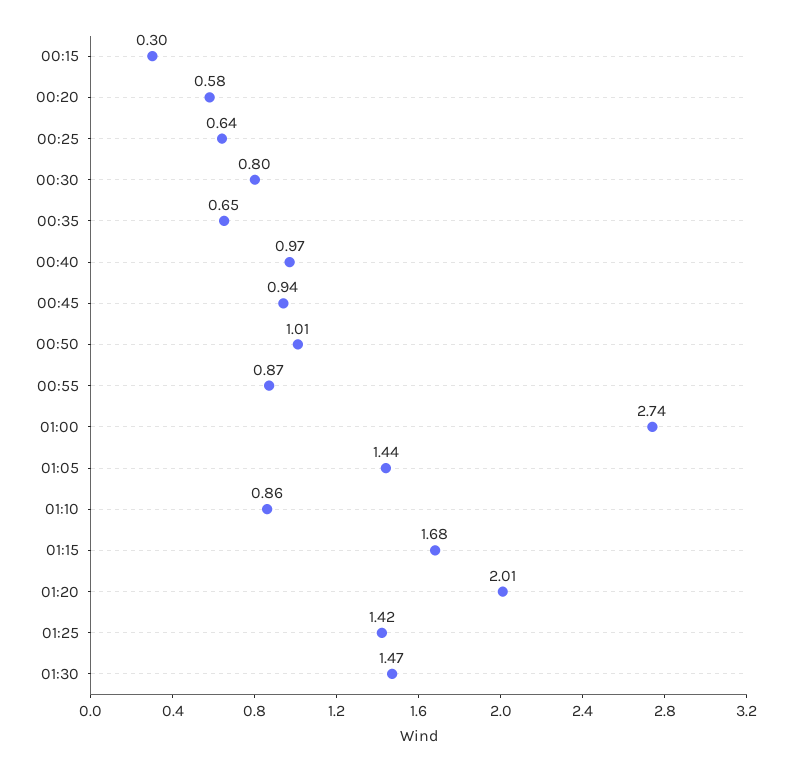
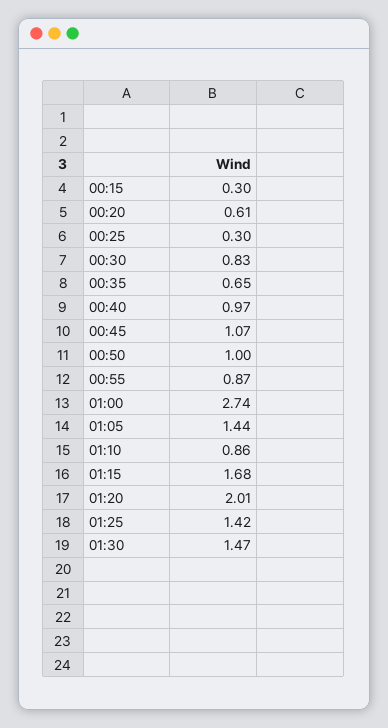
00:20: 0.58 -> 0.61
00:25: 0.64 -> 0.3
00:30: 0.8 -> 0.83
00:45: 0.94 -> 1.07
00:50: 1.01 -> 1

